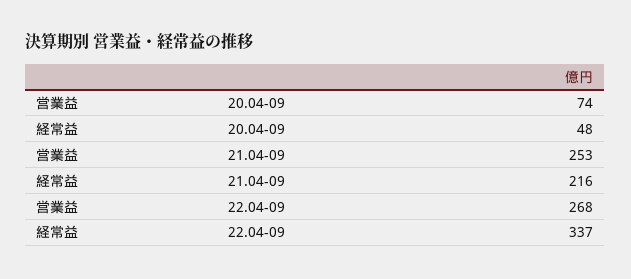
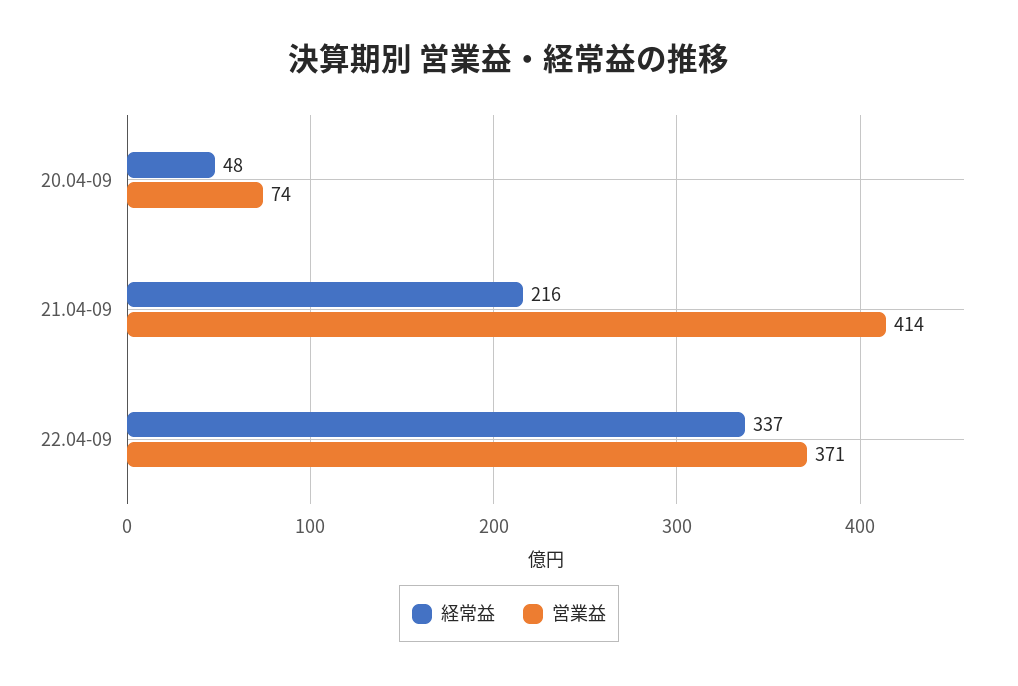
営業益, 21.04-09: 253 -> 414
営業益, 22.04-09: 268 -> 371

